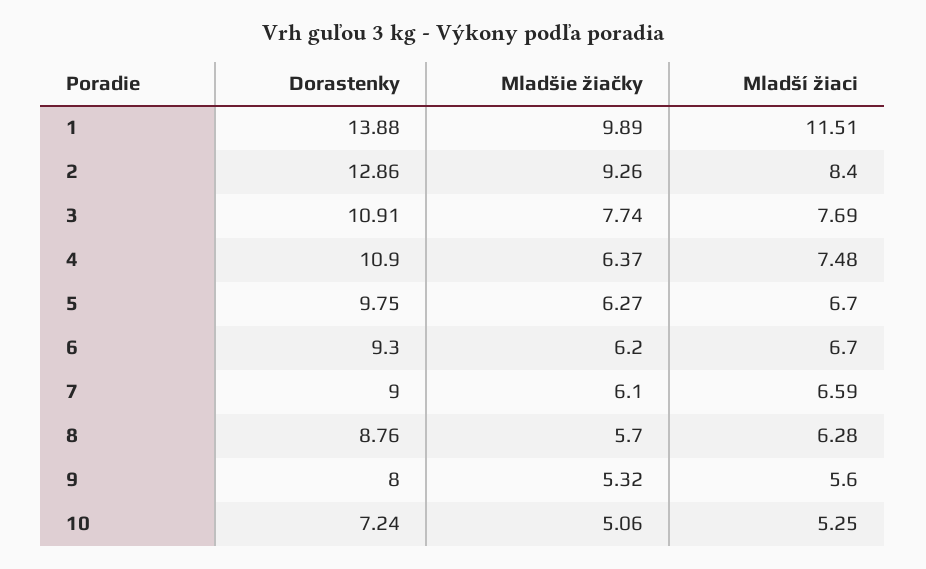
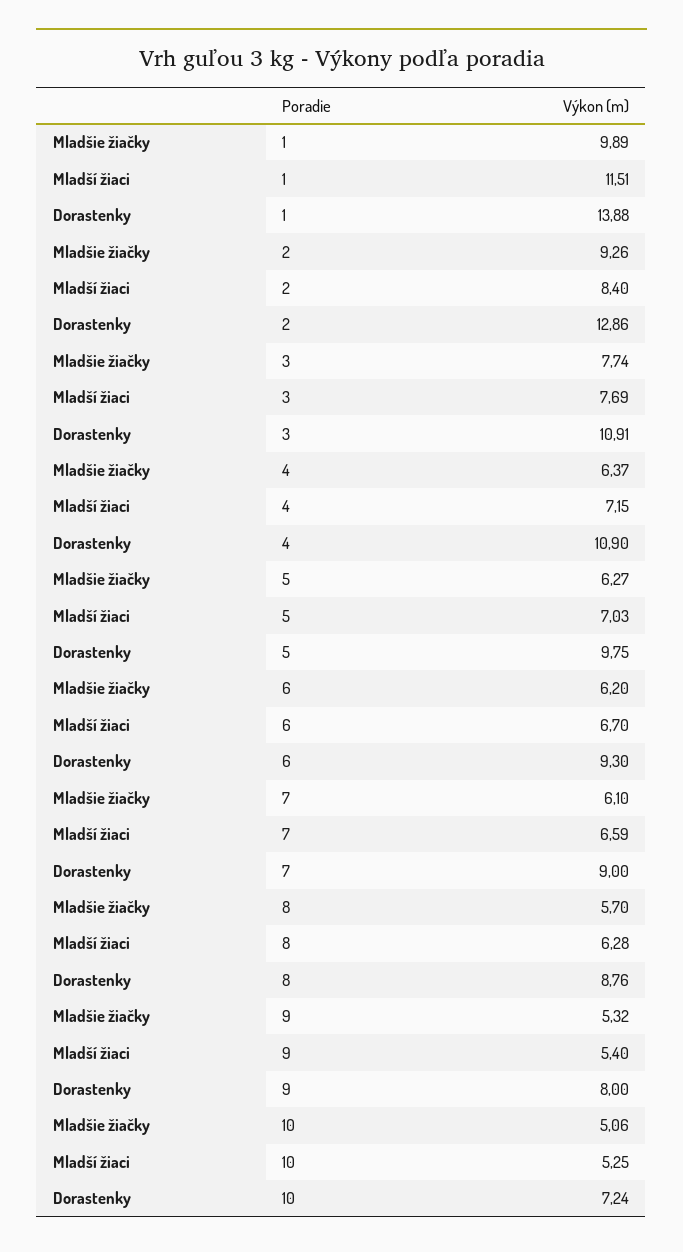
Mladší žiaci, 4: 7.48 -> 7.15
Mladší žiaci, 5: 6.7 -> 7.03
Mladší žiaci, 9: 5.6 -> 5.4

